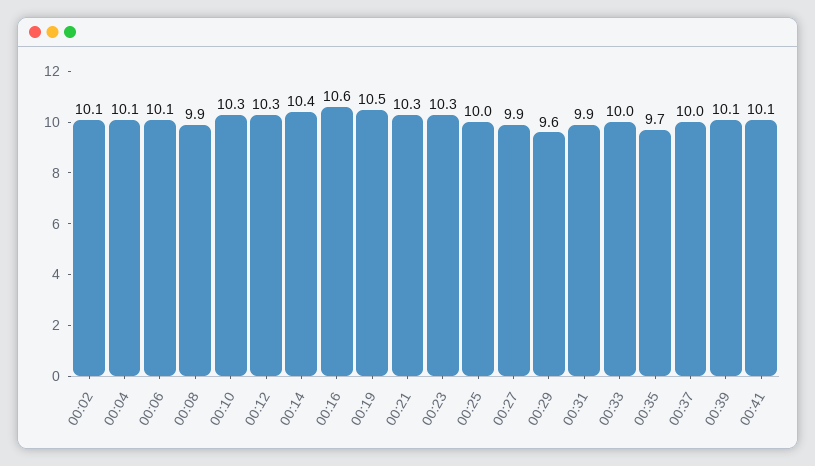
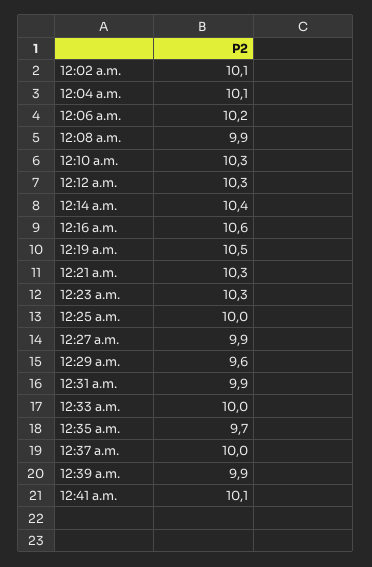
00:06: 10.1 -> 10.2
00:39: 10.1 -> 9.9

